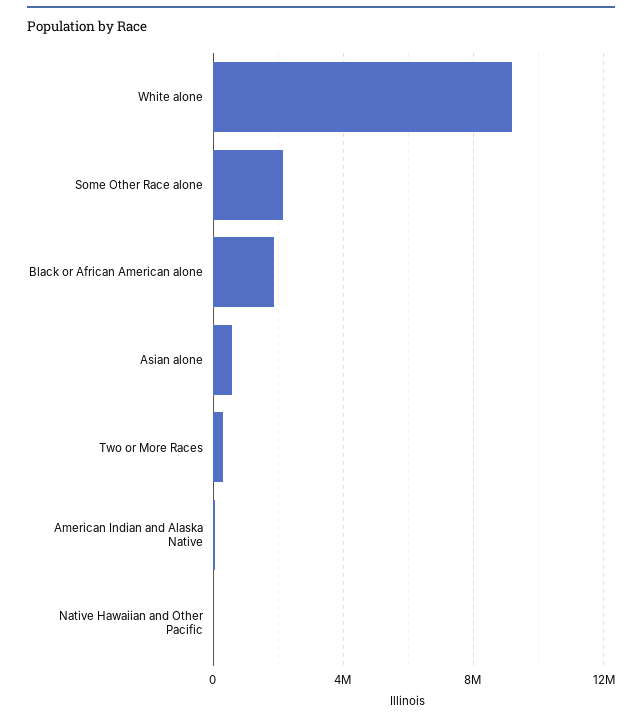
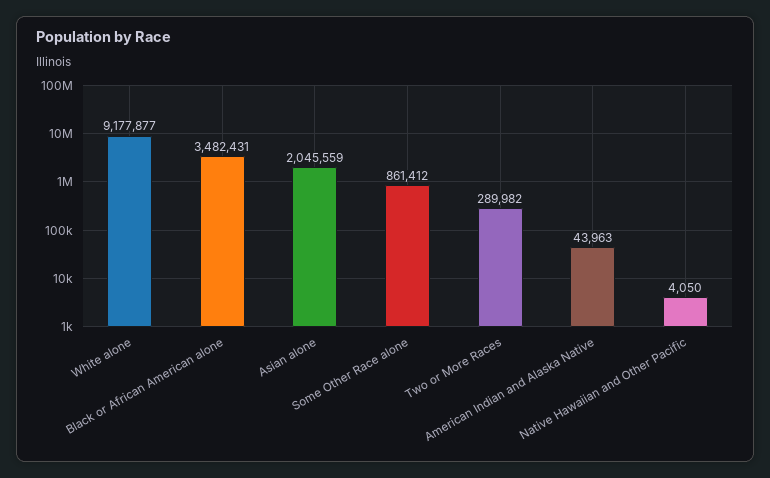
Some Other Race alone: 2000000 -> 861412
Black or African American alone: 2000000 -> 3482431
Asian alone: 500000 -> 2045559

